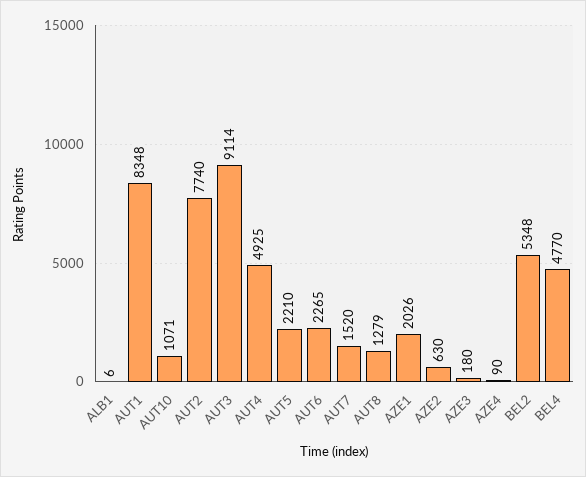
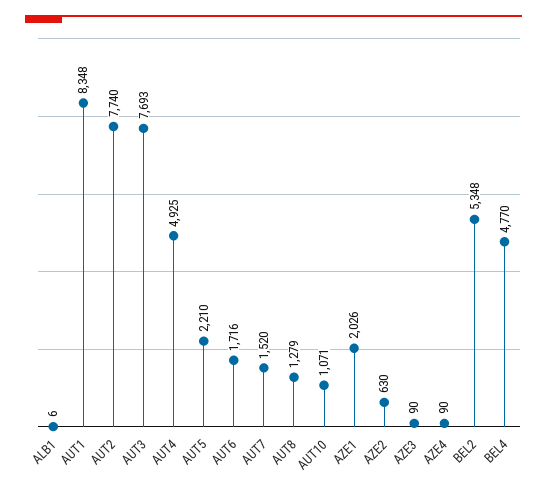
AUT3: 9114 -> 7693
AUT6: 2265 -> 1716
AZE3: 180 -> 90

